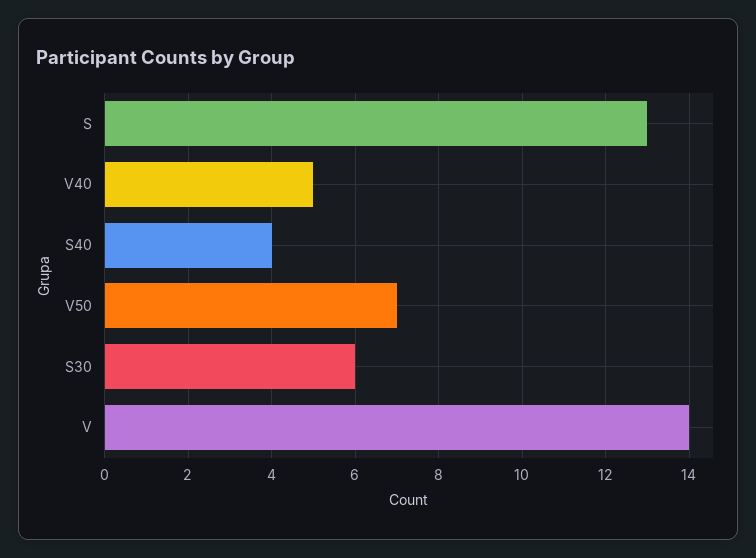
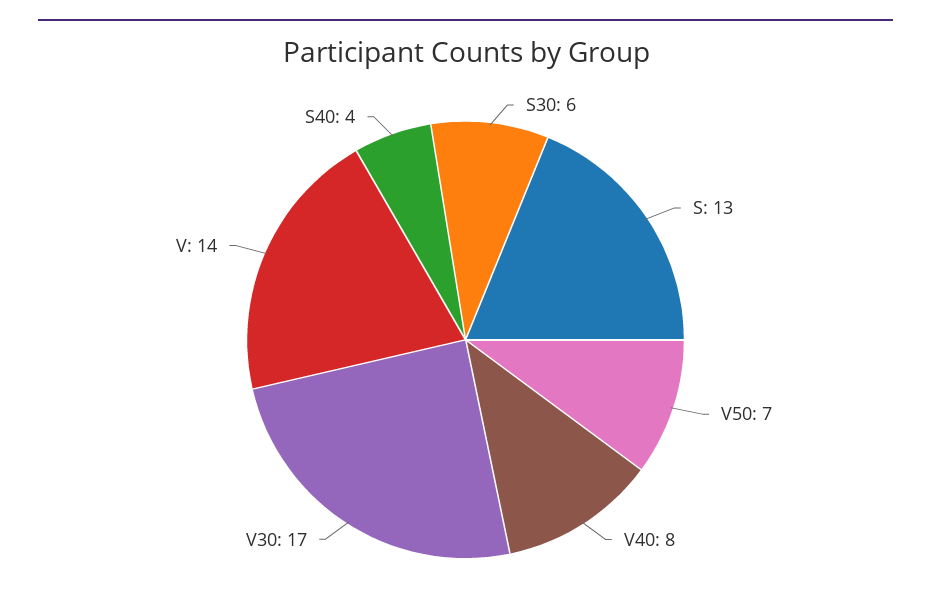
V40: 5 -> 8
V30: none -> 17

